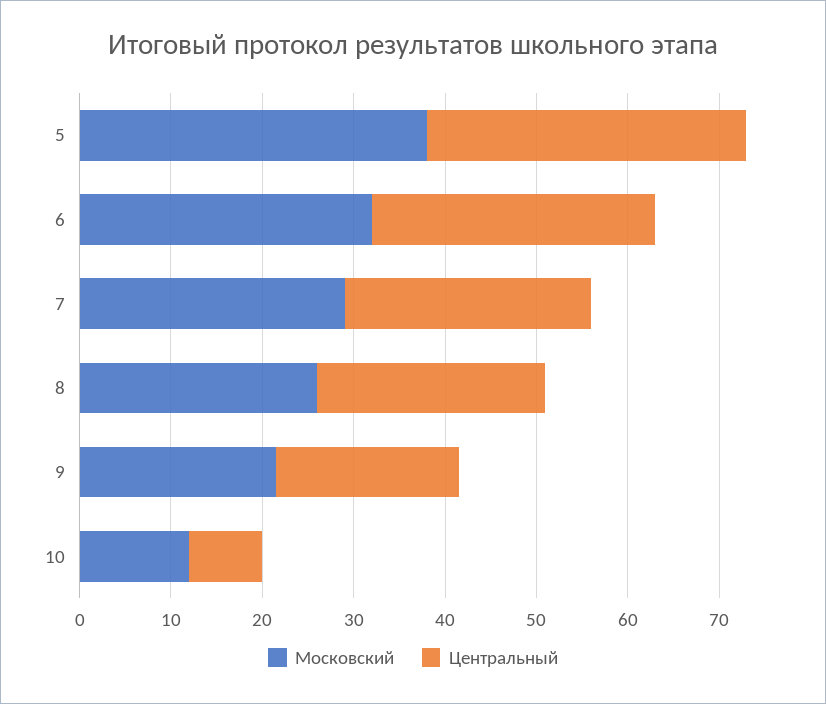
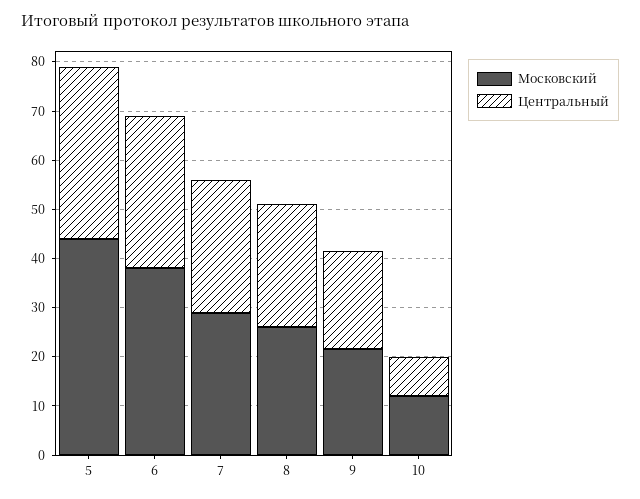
Московский, 5: 38 -> 44
Московский, 6: 32 -> 38

